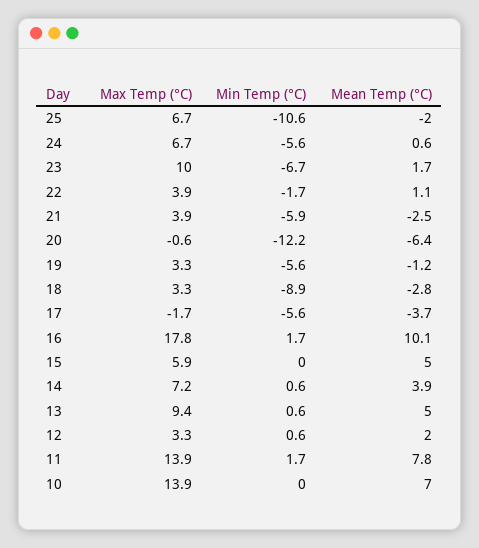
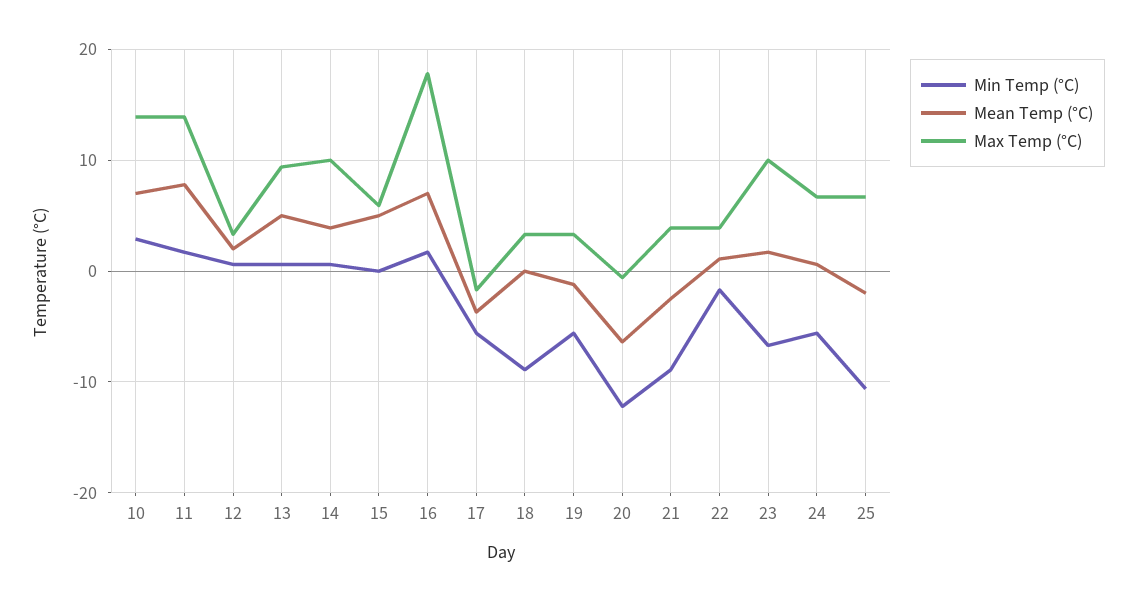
Min Temp (°C), 21: -5.9 -> -9
Mean Temp (°C), 18: -2.8 -> 0
Mean Temp (°C), 16: 10.1 -> 7
Max Temp (°C), 14: 7.2 -> 10
Min Temp (°C), 10: 0 -> 3

